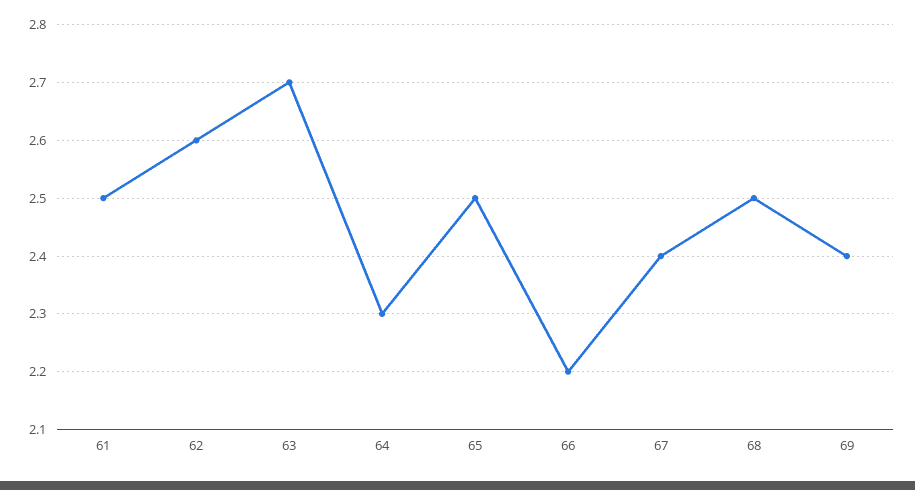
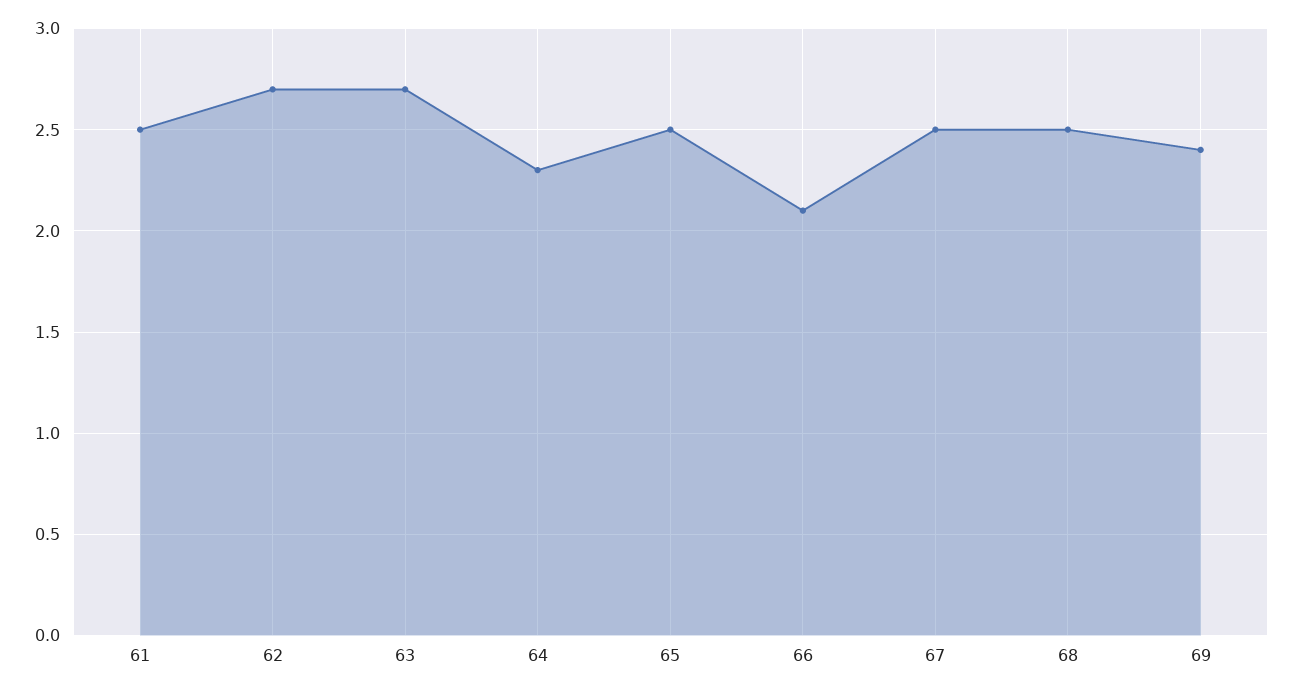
62: 2.6 -> 2.7
66: 2.2 -> 2.1
67: 2.4 -> 2.5

